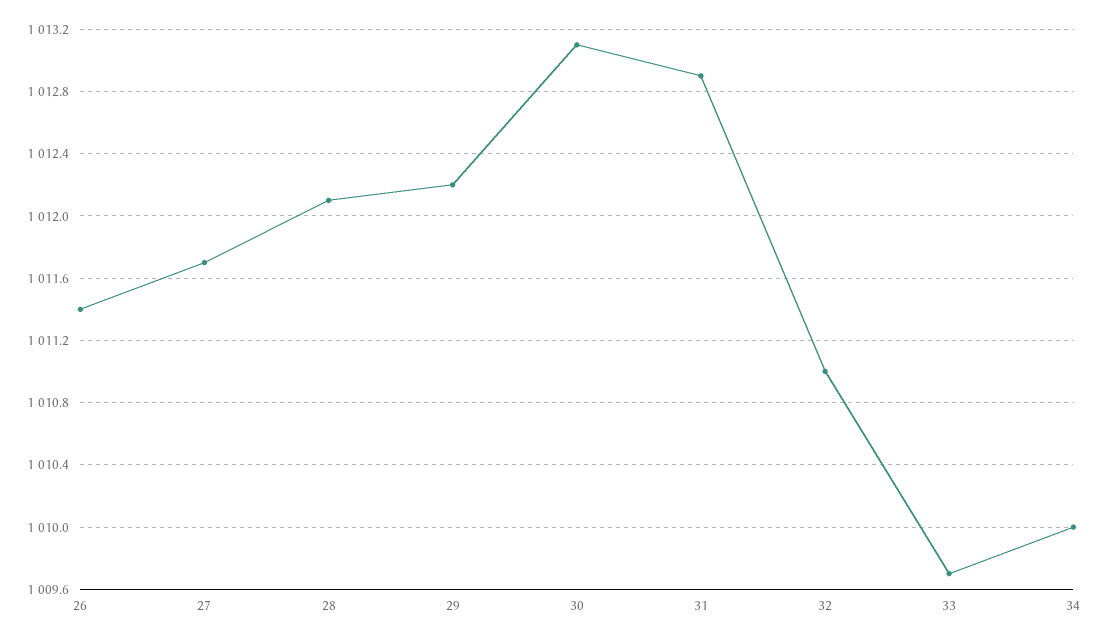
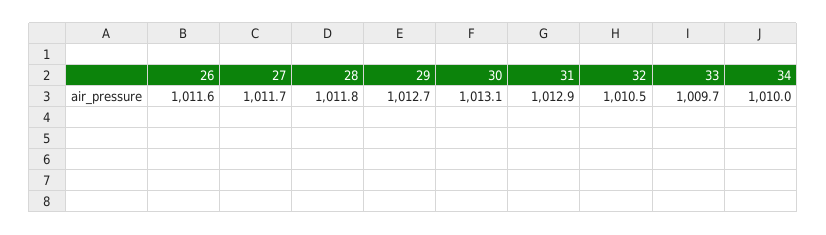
26: 1011.4 -> 1011.6
28: 1012.1 -> 1011.8
29: 1012.2 -> 1012.7
32: 1011 -> 1010.5

